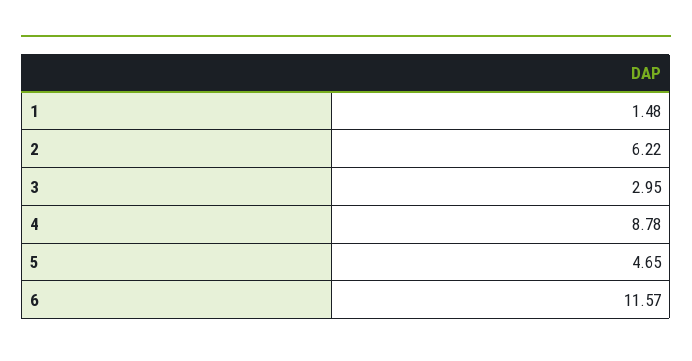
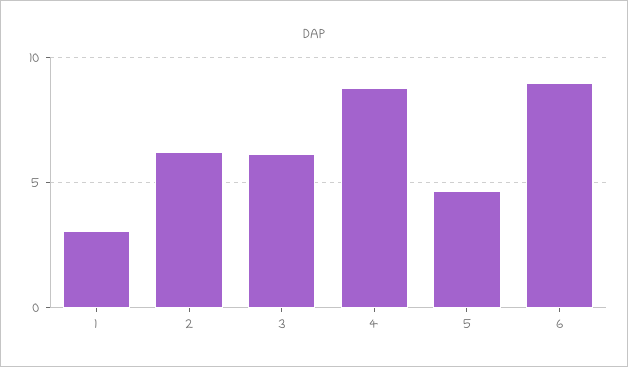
1: 1.48 -> 3
3: 2.95 -> 6
6: 11.57 -> 9

